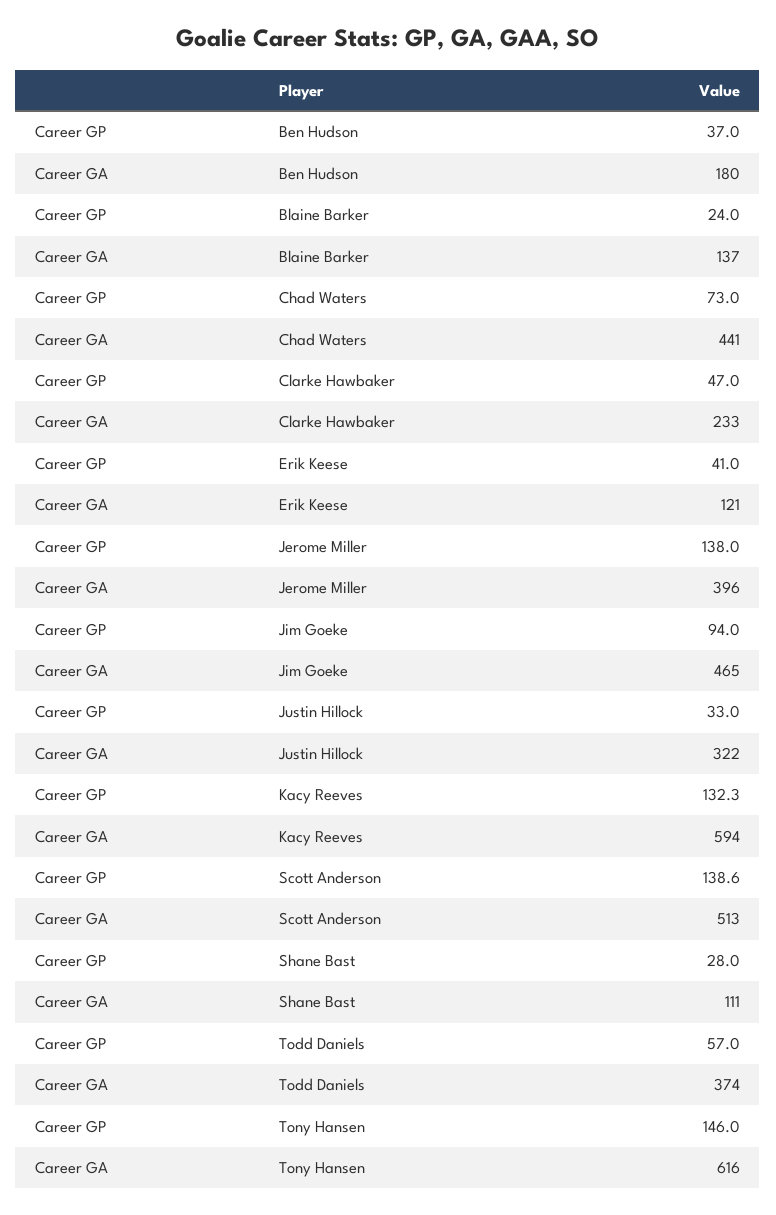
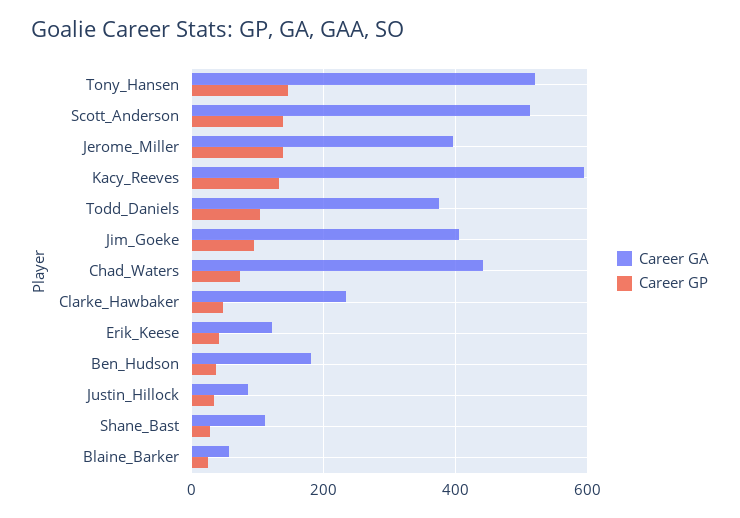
Career GA, Blaine Barker: 137 -> 60
Career GA, Jim Goeke: 465 -> 400
Career GA, Justin Hillock: 322 -> 80
Career GP, Todd Daniels: 57 -> 100
Career GA, Tony Hansen: 616 -> 520

